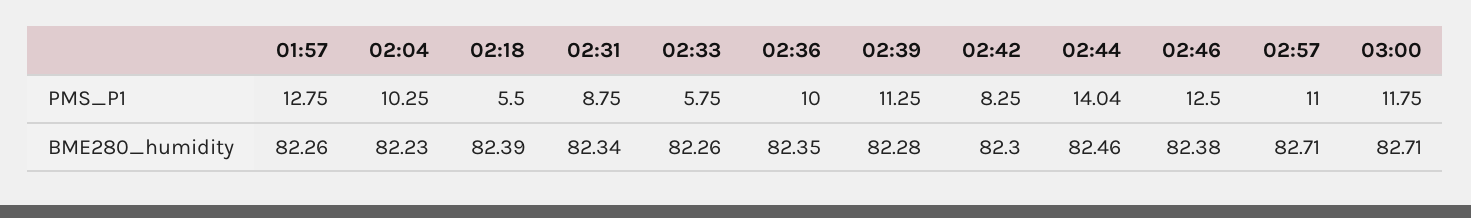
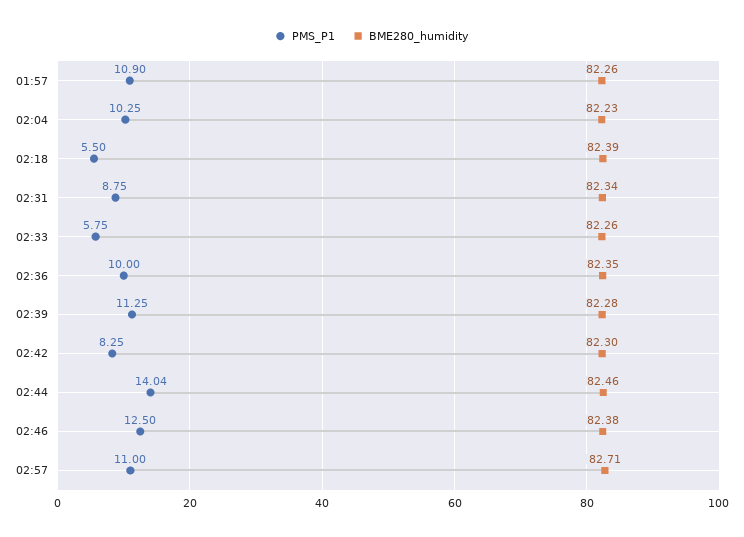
PMS_P1, 01:57: 12.75 -> 10.9
PMS_P1, 03:00: 11.75 -> none
BME280_humidity, 03:00: 82.71 -> none

